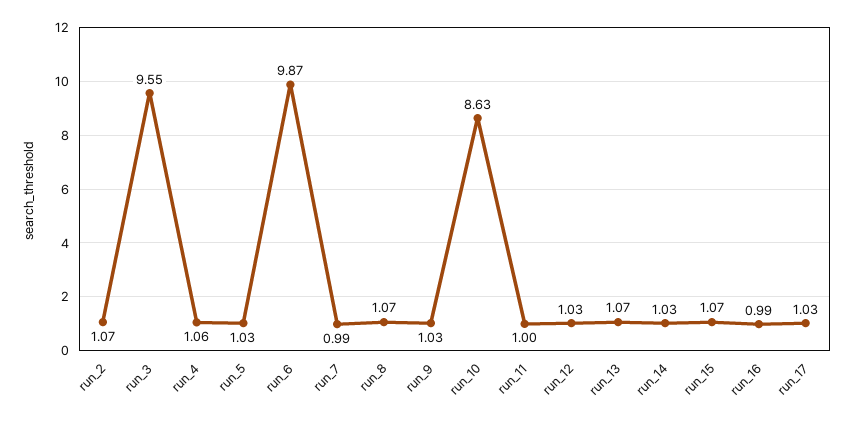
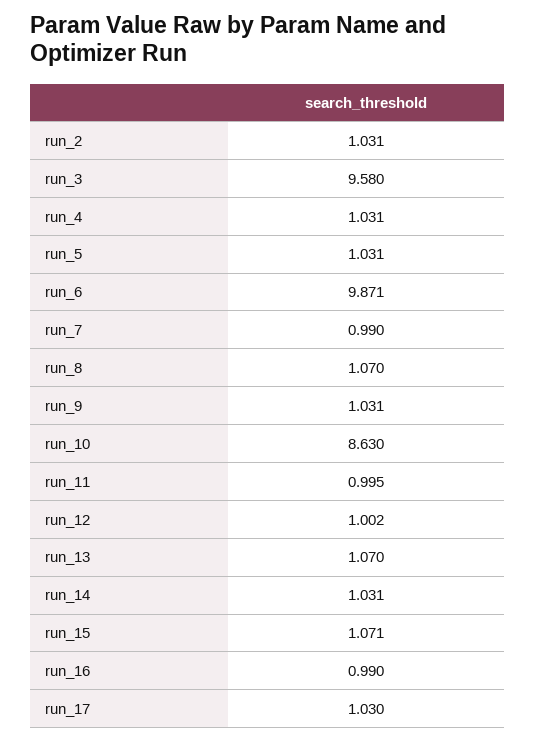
run_2: 1.07 -> 1.031
run_3: 9.55 -> 9.58
run_4: 1.06 -> 1.031
run_12: 1.03 -> 1.002

